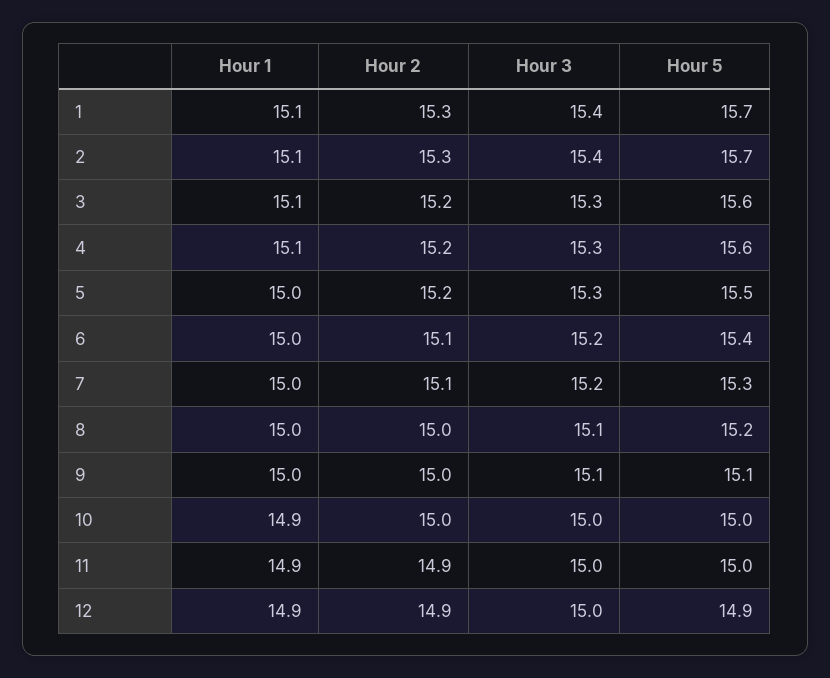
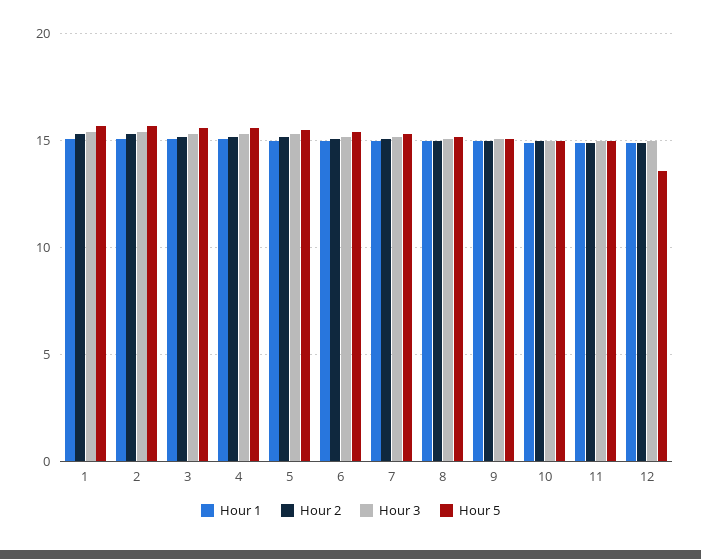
Hour 5, 12: 14.9 -> 13.5

